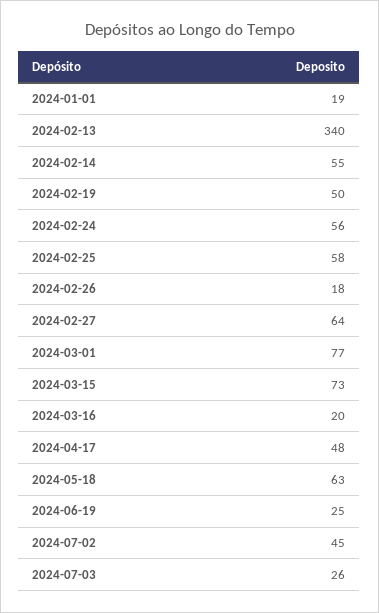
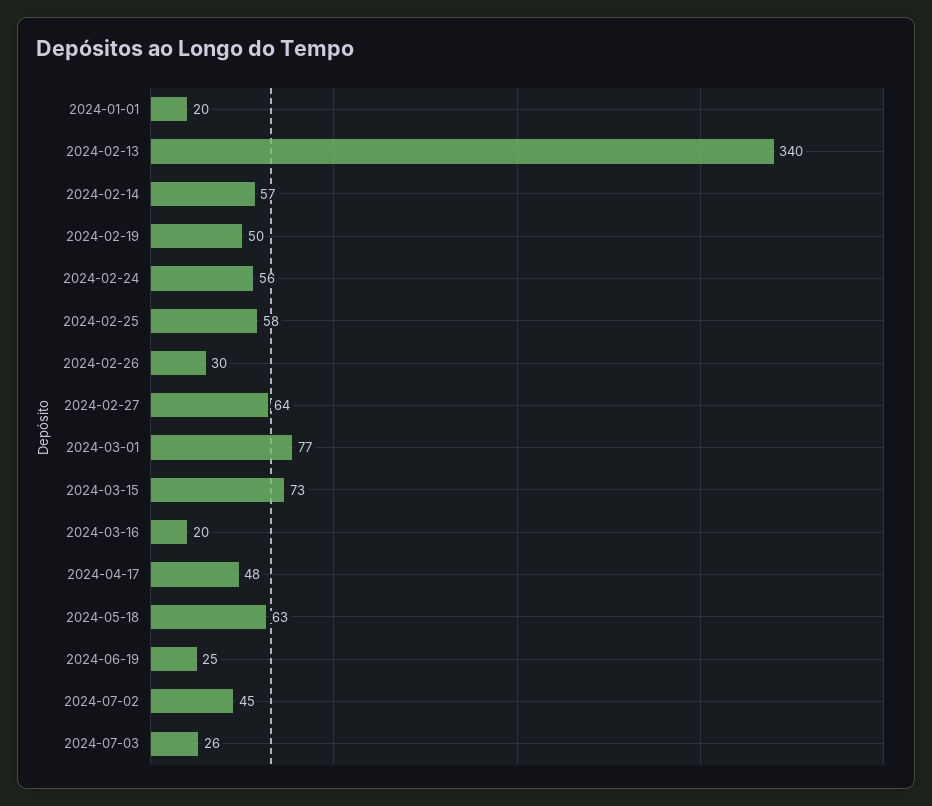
2024-01-01: 19 -> 20
2024-02-14: 55 -> 57
2024-02-26: 18 -> 30

